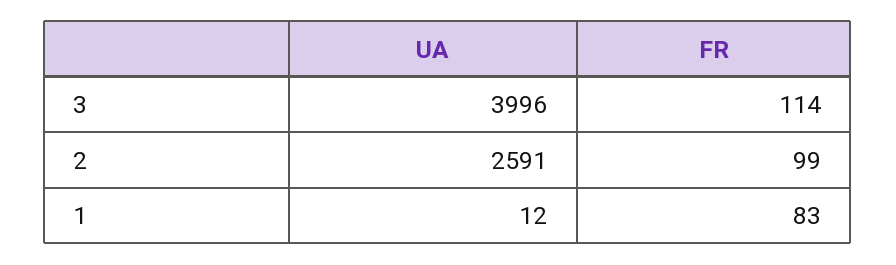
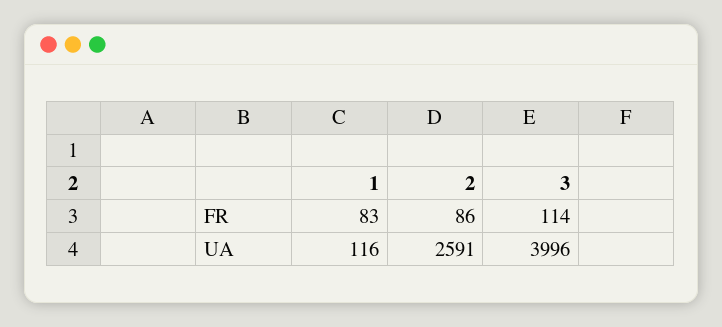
FR, 2: 99 -> 86
UA, 1: 12 -> 116

